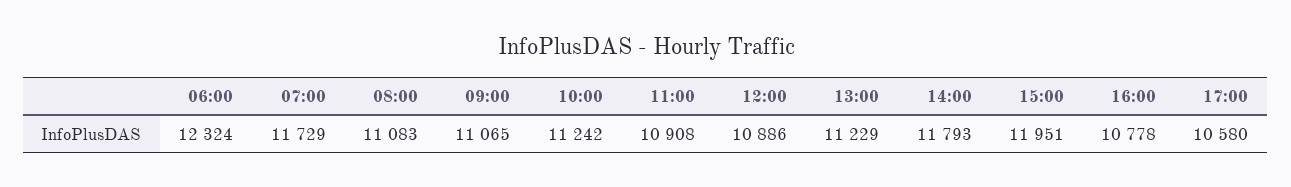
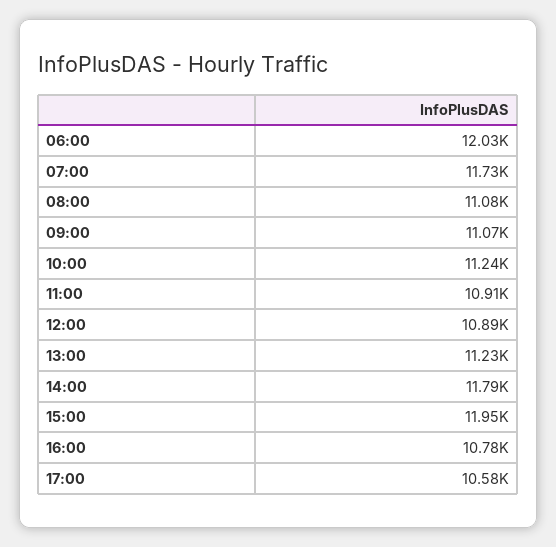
06:00: 12324 -> 12030

